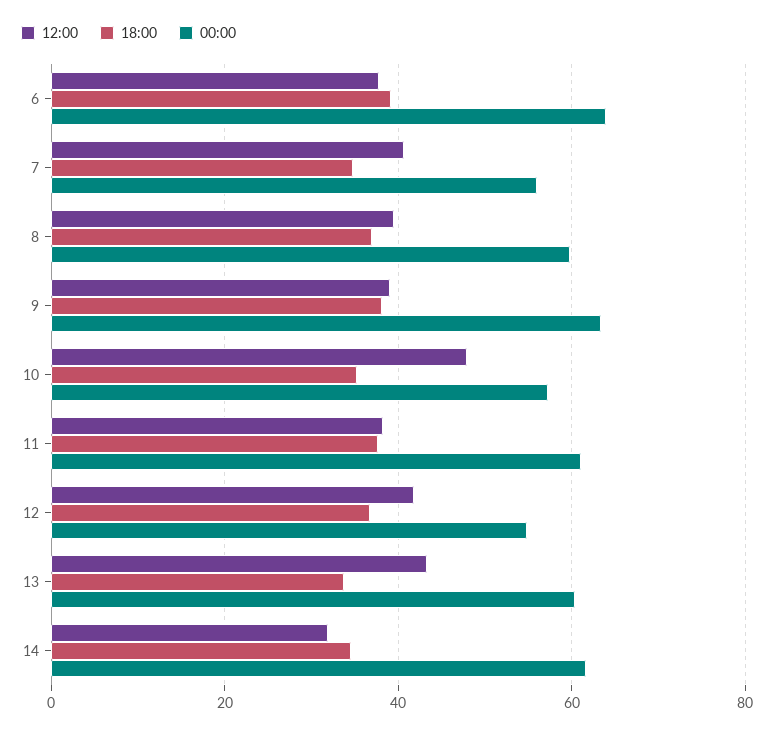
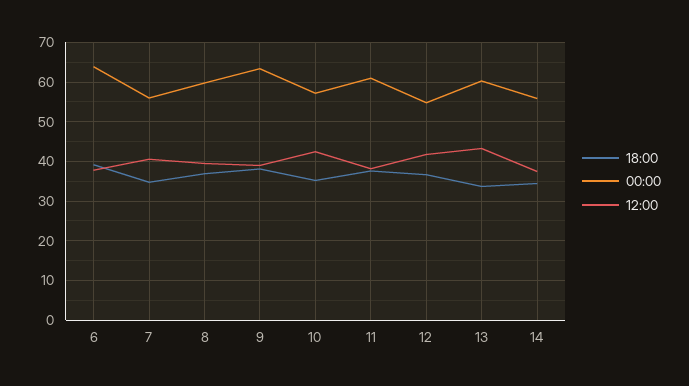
12:00, 10: 48 -> 42
12:00, 14: 32 -> 38
00:00, 14: 62 -> 56

